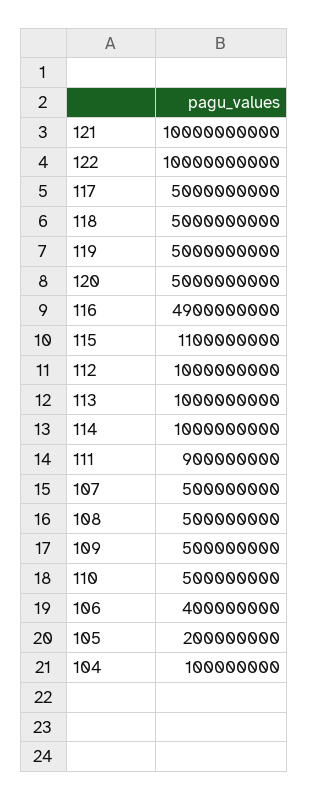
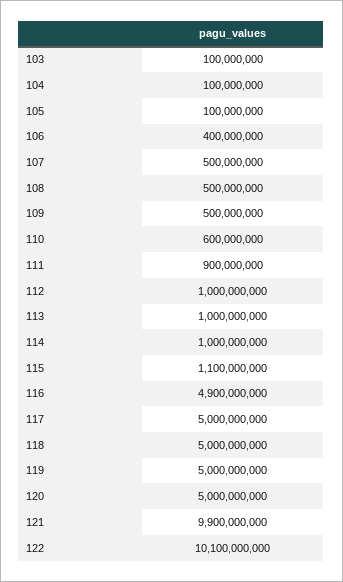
121: 10000000000 -> 9900000000
122: 10000000000 -> 10100000000
110: 500000000 -> 600000000
105: 200000000 -> 100000000
103: none -> 100000000

